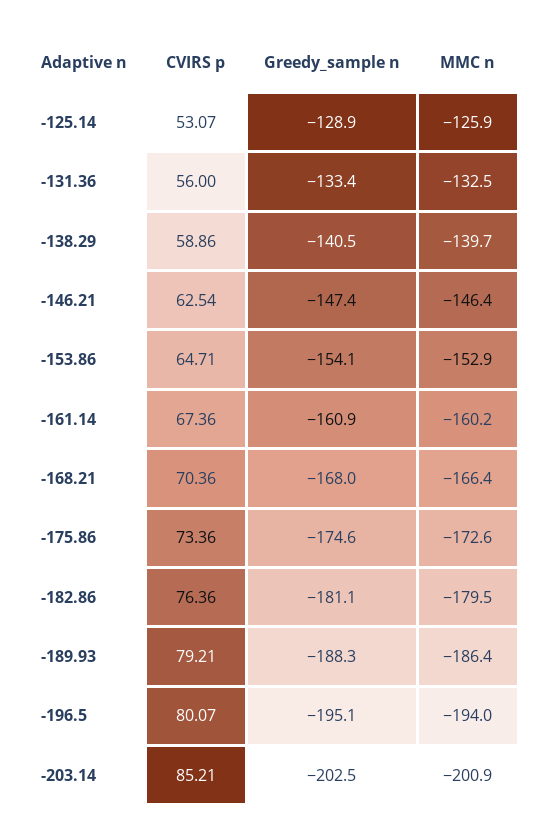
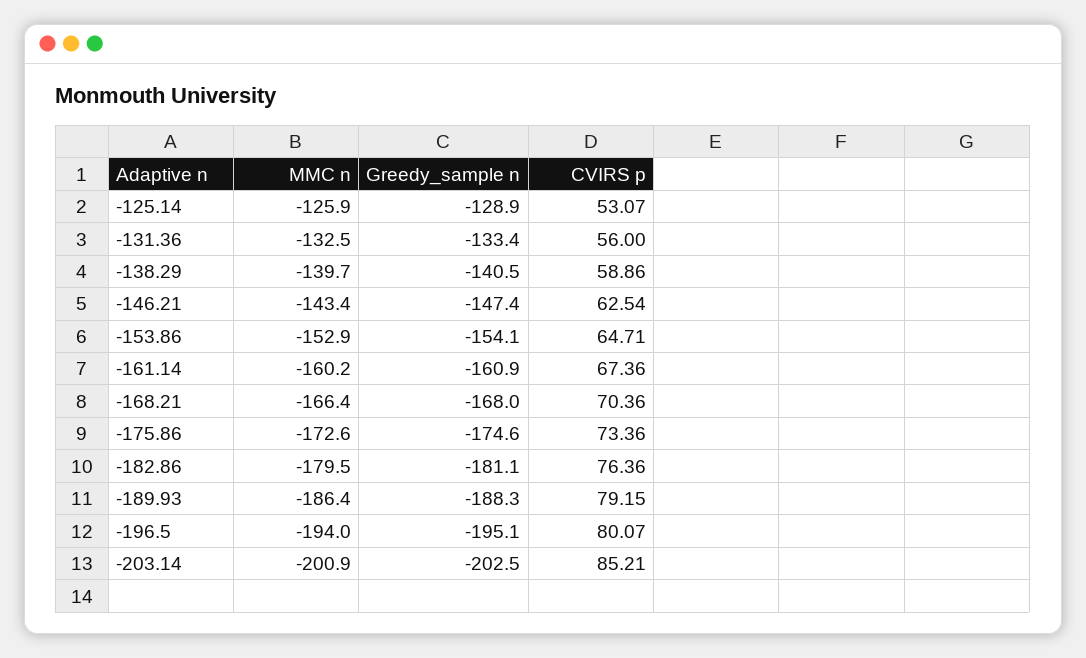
MMC n, -146.21: -146.4 -> -143.4
CVIRS p, -189.93: 79.21 -> 79.15

